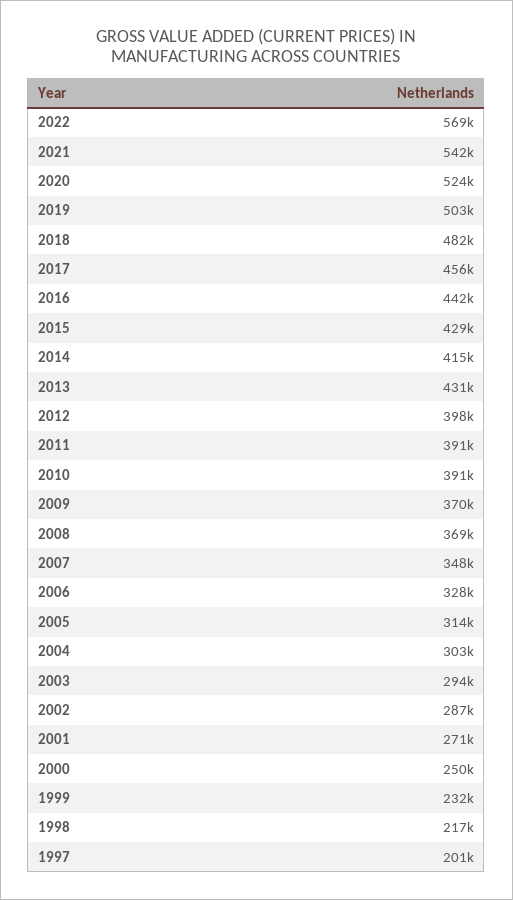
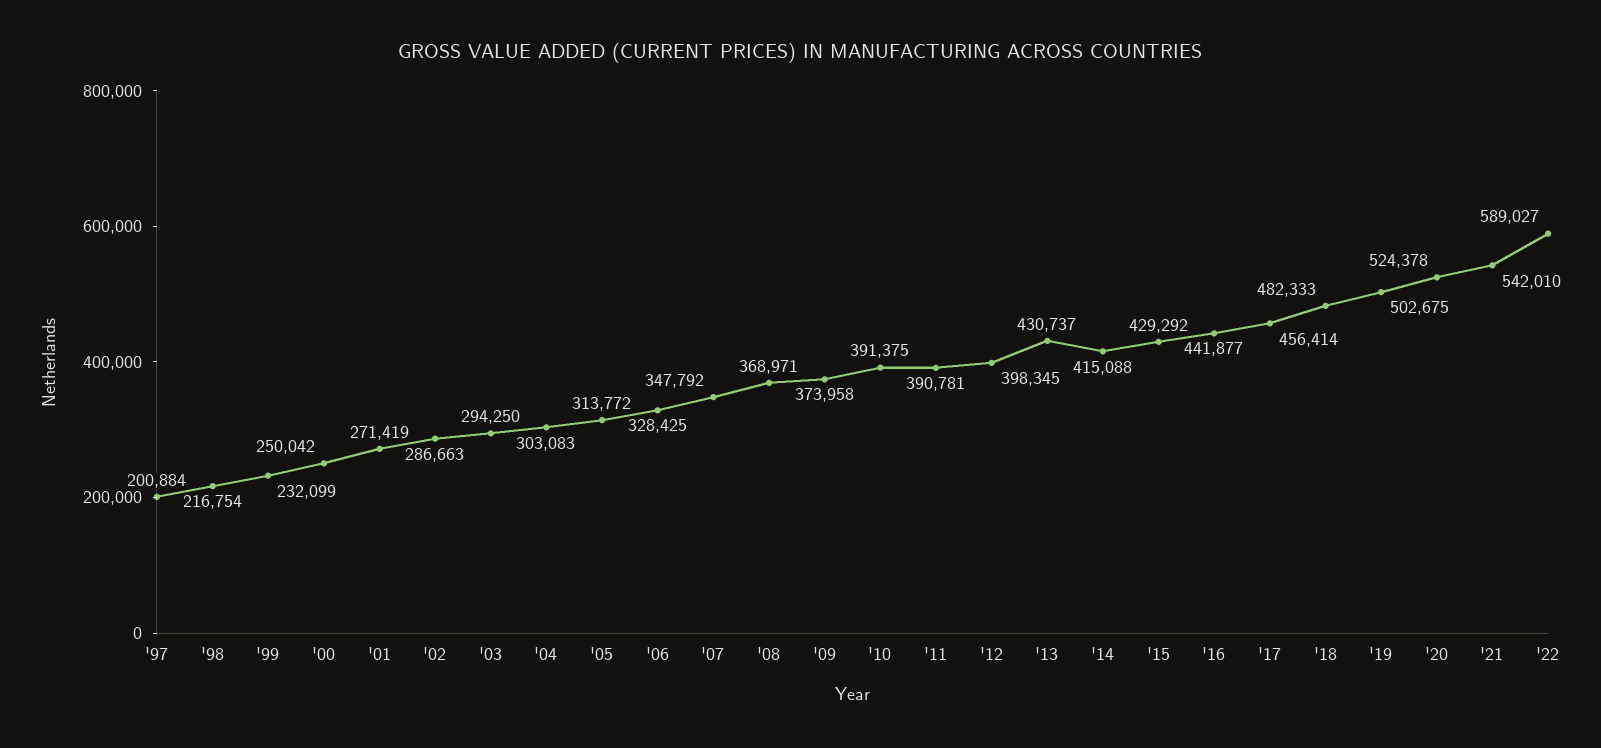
2022: 569000 -> 589027
2009: 370000 -> 373958

